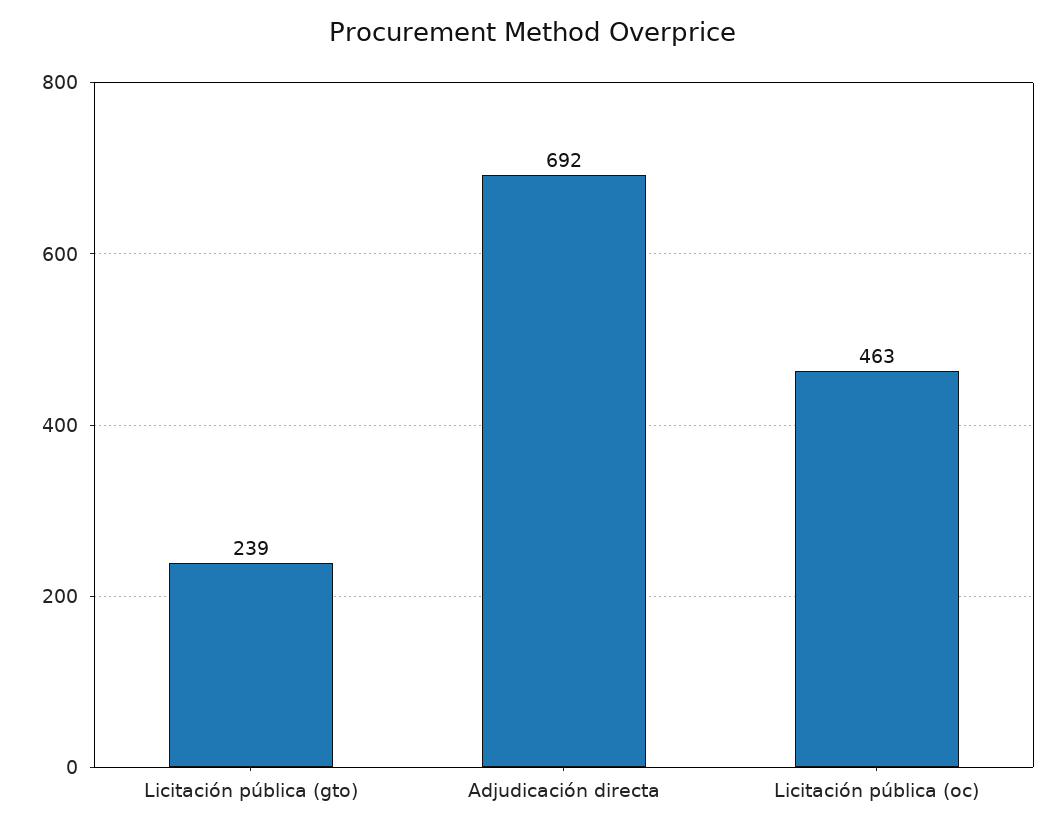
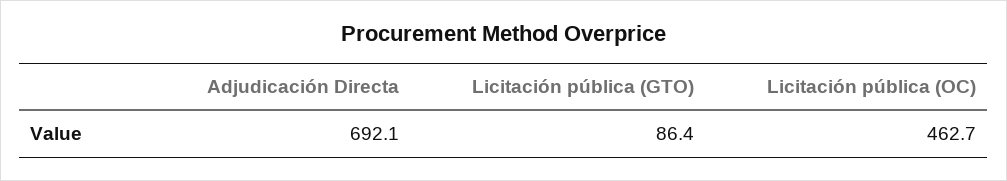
Licitación pública (gto): 239 -> 86.4

